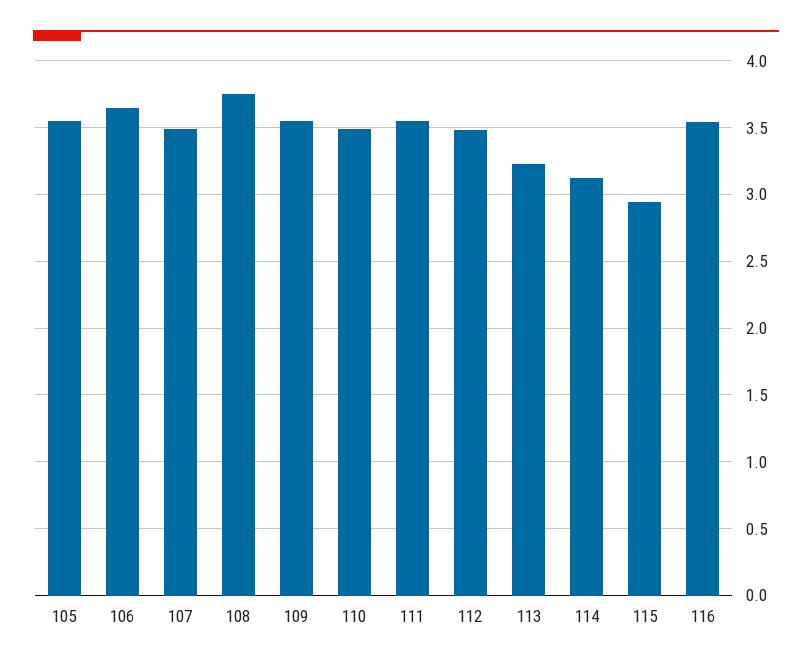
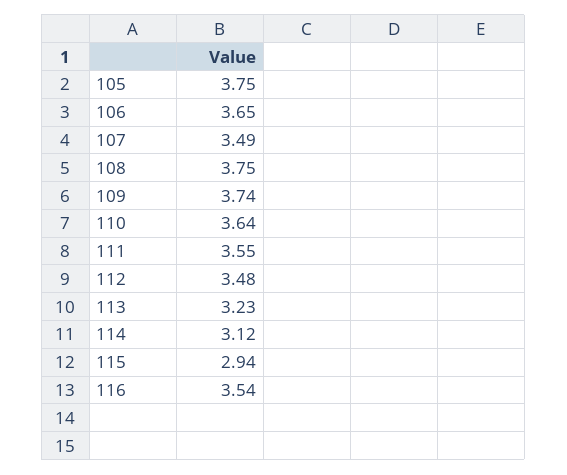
105: 3.55 -> 3.75
109: 3.55 -> 3.74
110: 3.5 -> 3.64

